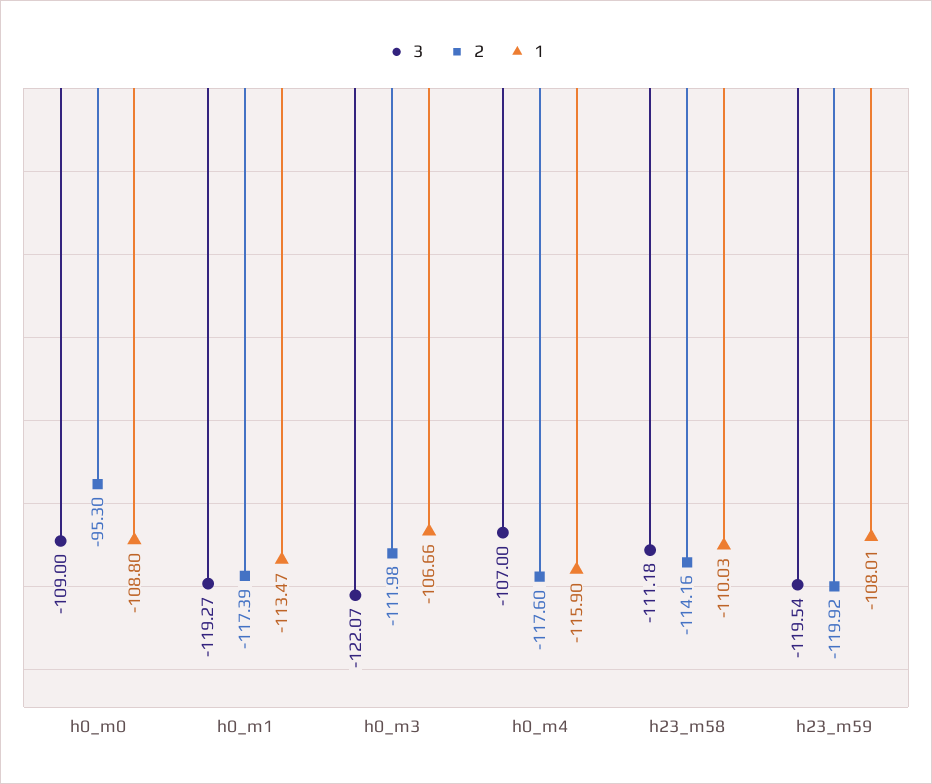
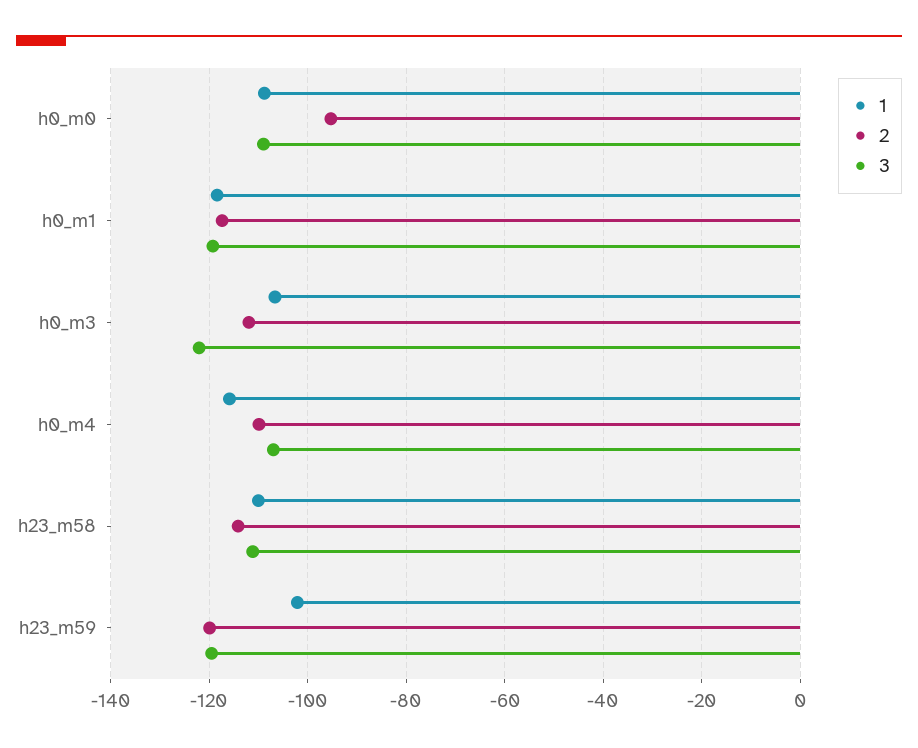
1, h0_m1: -113.47 -> -118
2, h0_m4: -117.6 -> -110
1, h23_m59: -108.01 -> -102

